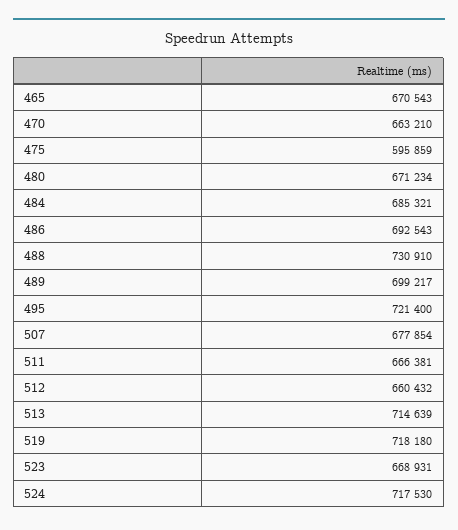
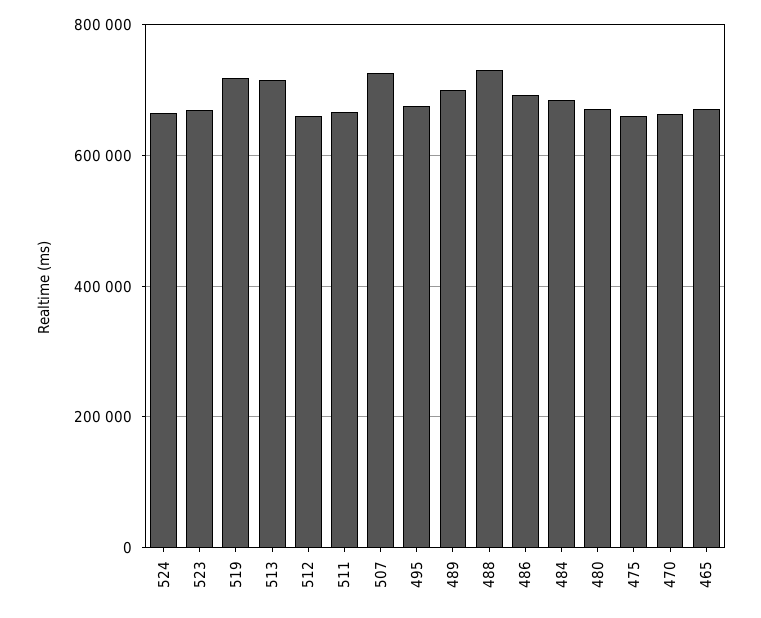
475: 595859 -> 660000
495: 721400 -> 680000
507: 677854 -> 720000
524: 717530 -> 660000

